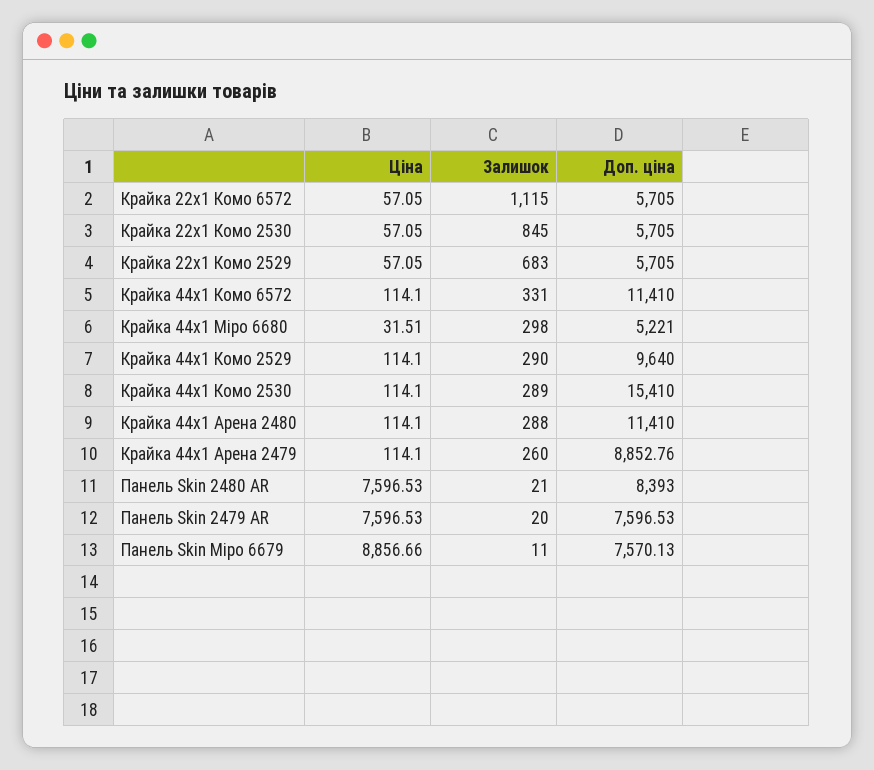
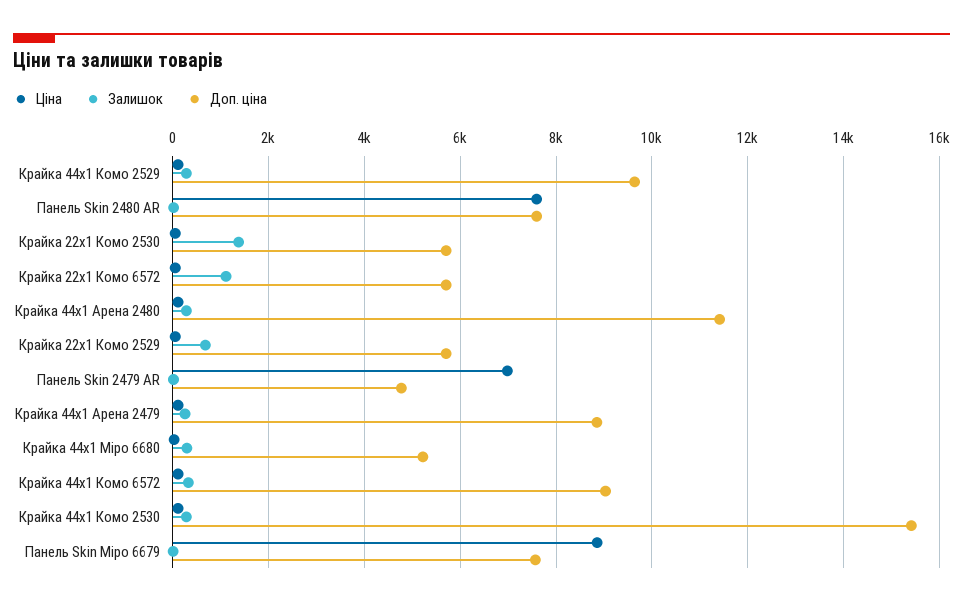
Залишок, Крайка 22x1 Комо 2530: 845 -> 1400
Доп. ціна, Крайка 44x1 Комо 6572: 11410 -> 9000
Доп. ціна, Панель Skin 2480 AR: 8393 -> 7600
Ціна, Панель Skin 2479 AR: 7596.53 -> 7000
Доп. ціна, Панель Skin 2479 AR: 7596.53 -> 4800

